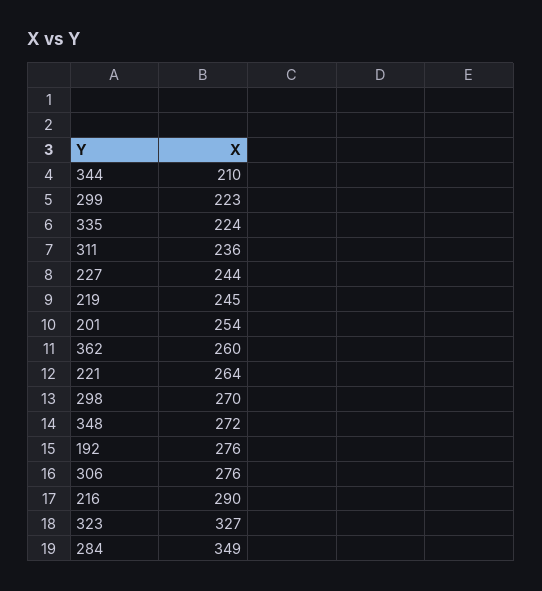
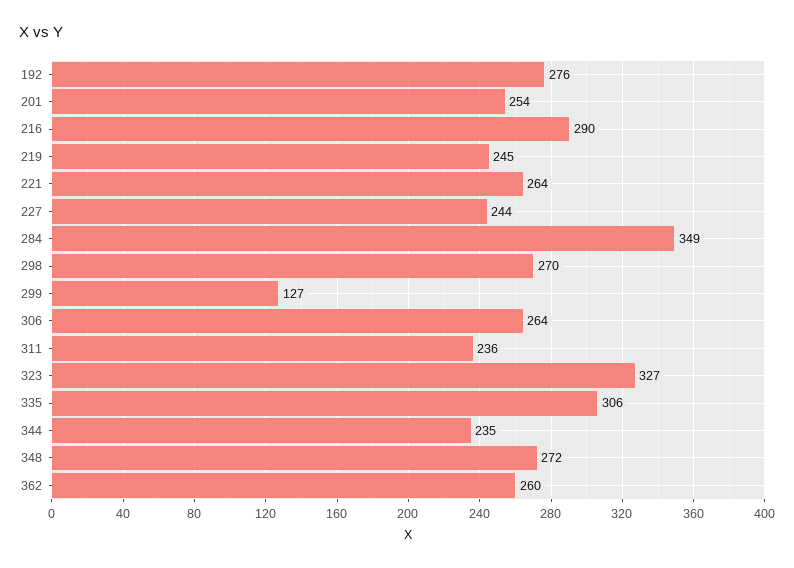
344: 210 -> 235
299: 223 -> 127
335: 224 -> 306
306: 276 -> 264

